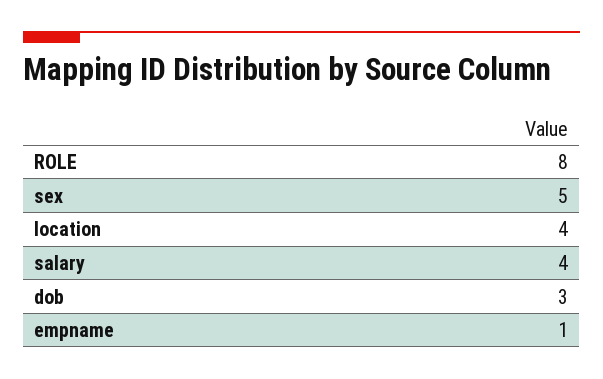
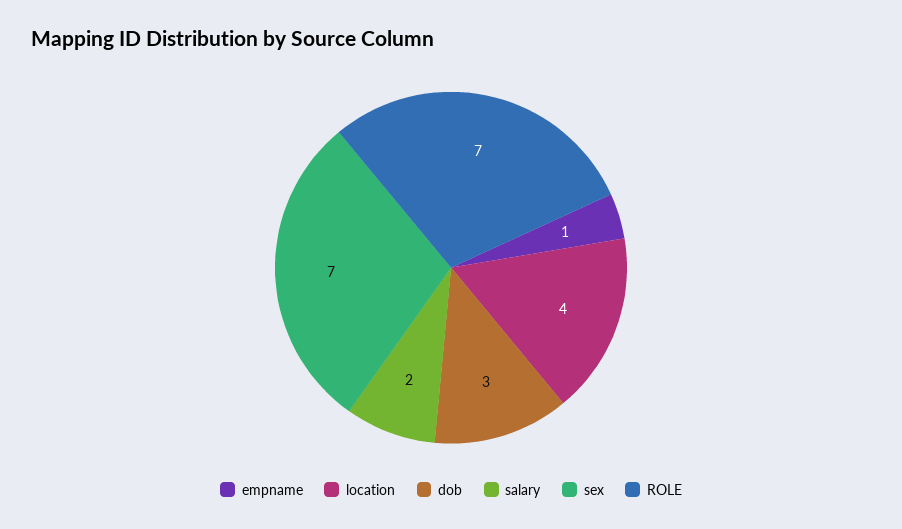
ROLE: 8 -> 7
sex: 5 -> 7
salary: 4 -> 2

